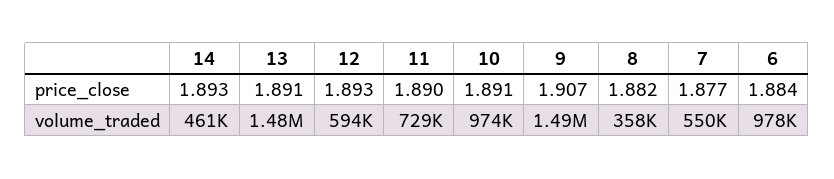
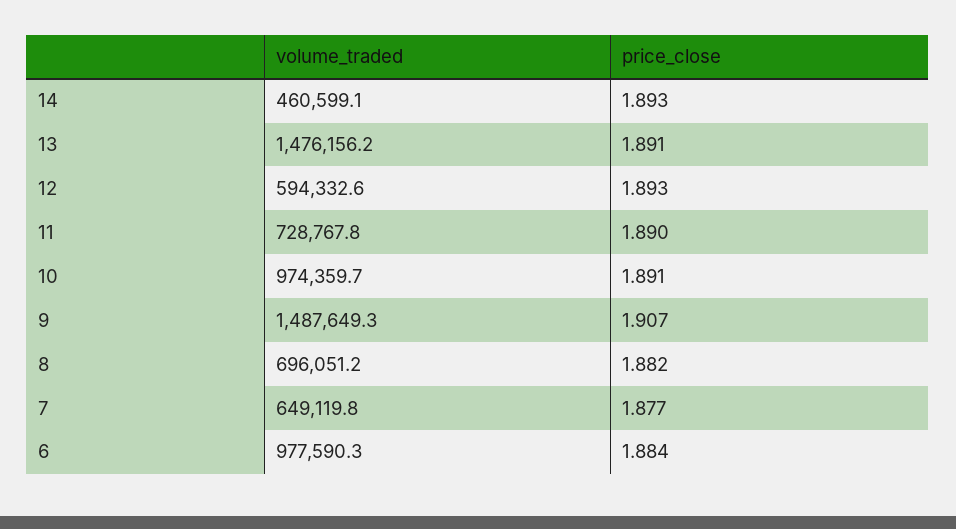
8, volume_traded: 358000 -> 696051.2
7, volume_traded: 550000 -> 649119.8

